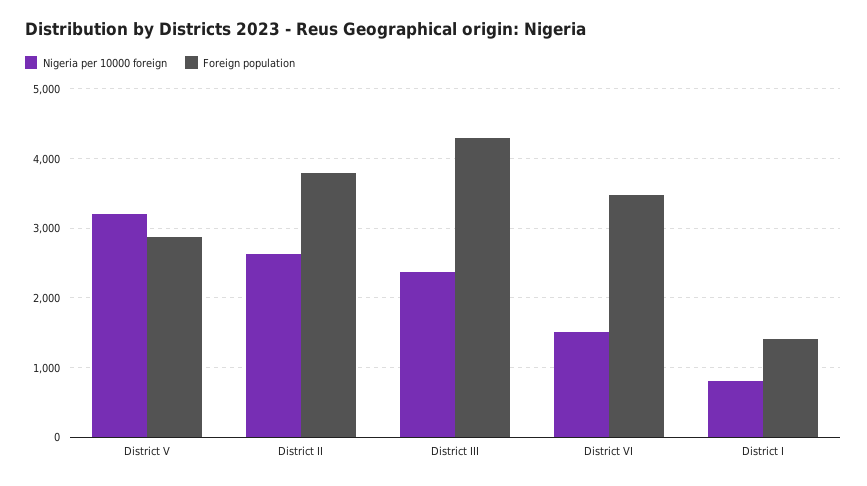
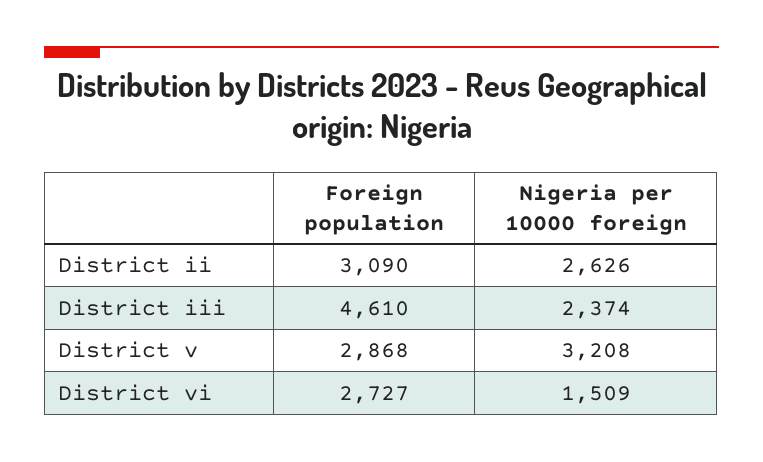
Foreign population, District II: 3800 -> 3090
Foreign population, District III: 4300 -> 4610
Foreign population, District VI: 3500 -> 2727
Nigeria per 10000 foreign, District I: 800 -> none
Foreign population, District I: 1400 -> none

